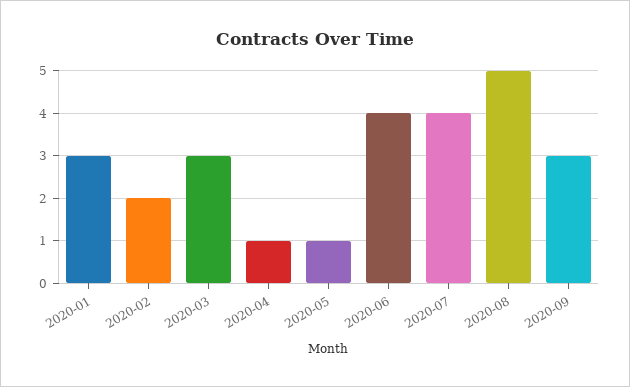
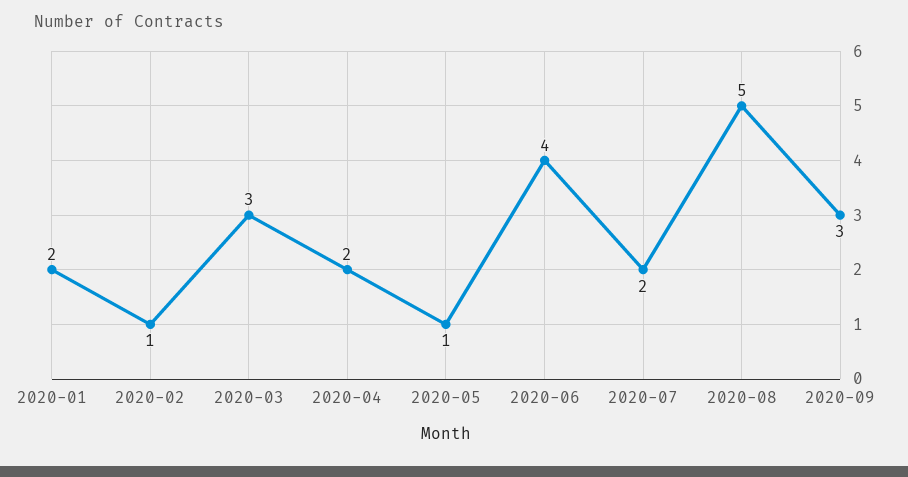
2020-01: 3 -> 2
2020-02: 2 -> 1
2020-04: 1 -> 2
2020-07: 4 -> 2

